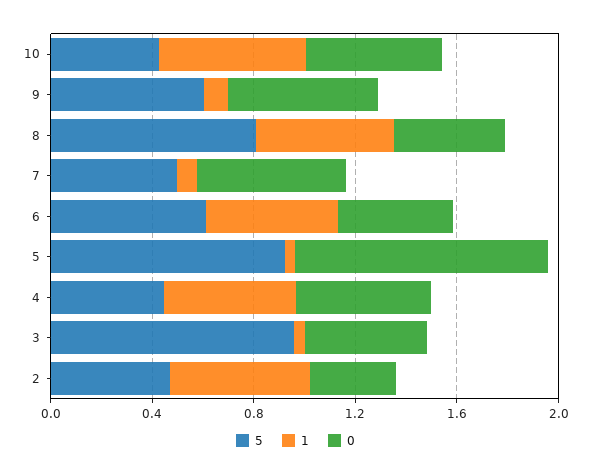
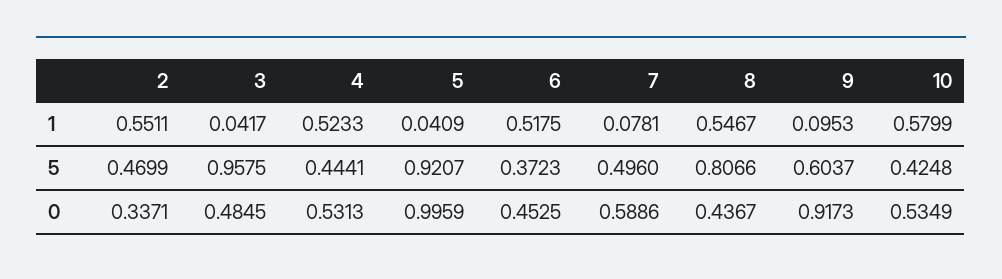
0, 9: 0.6 -> 0.9173
5, 6: 0.6 -> 0.3723

